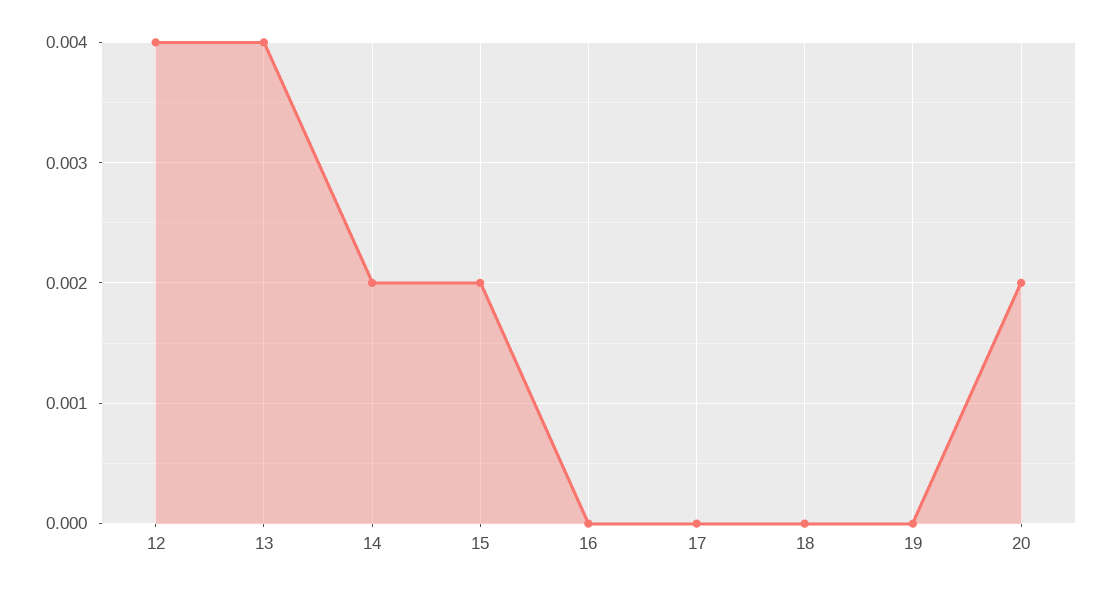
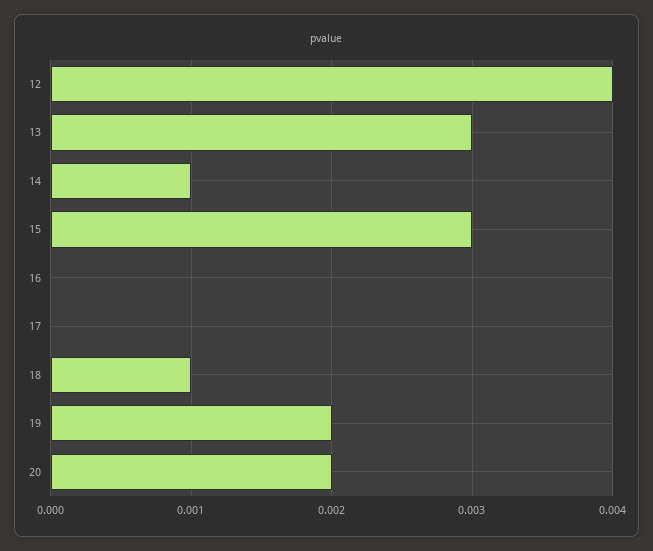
13: 0.004 -> 0.003
14: 0.002 -> 0.001
15: 0.002 -> 0.003
18: 0 -> 0.001
19: 0 -> 0.002

